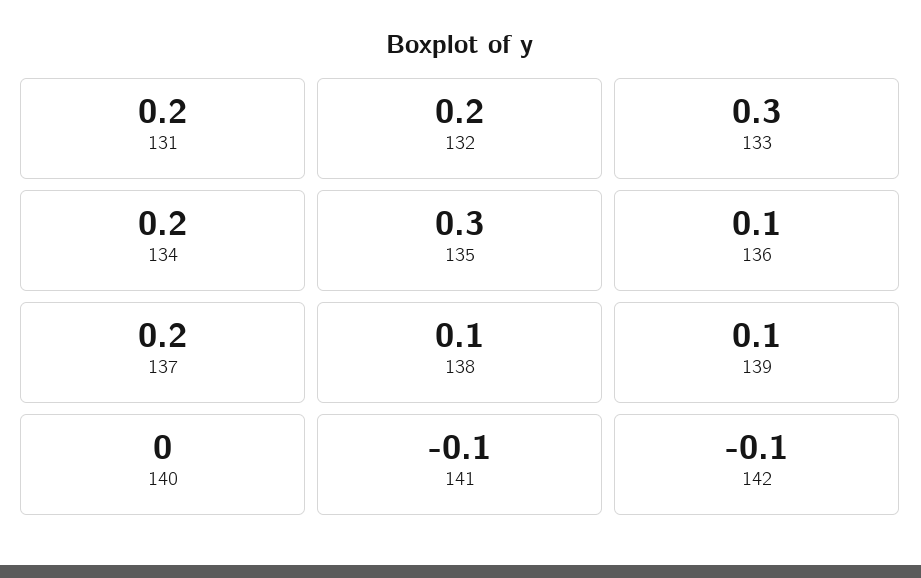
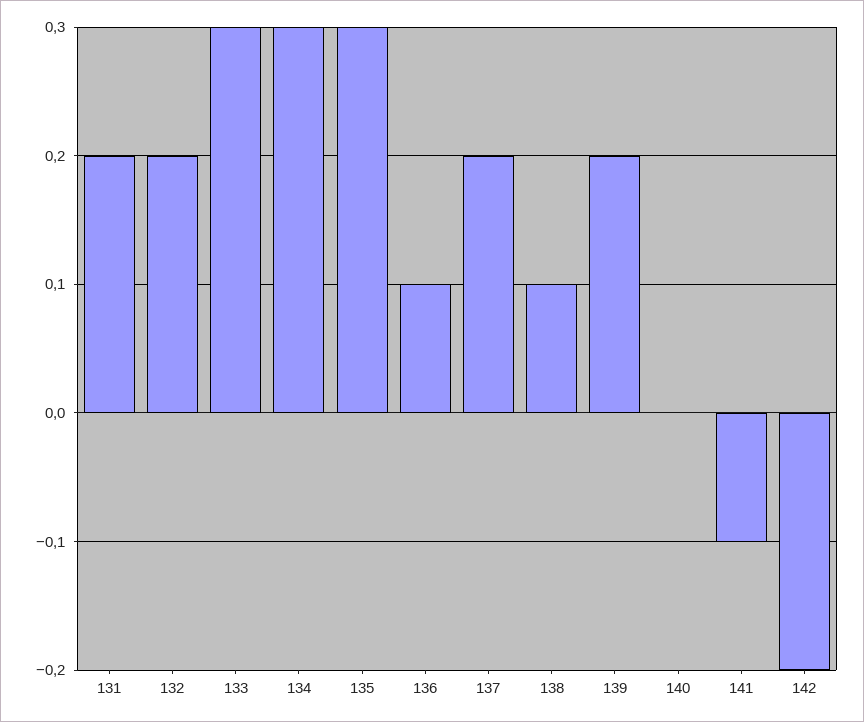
134: 0.2 -> 0.3
139: 0.1 -> 0.2
142: -0.1 -> -0.2

